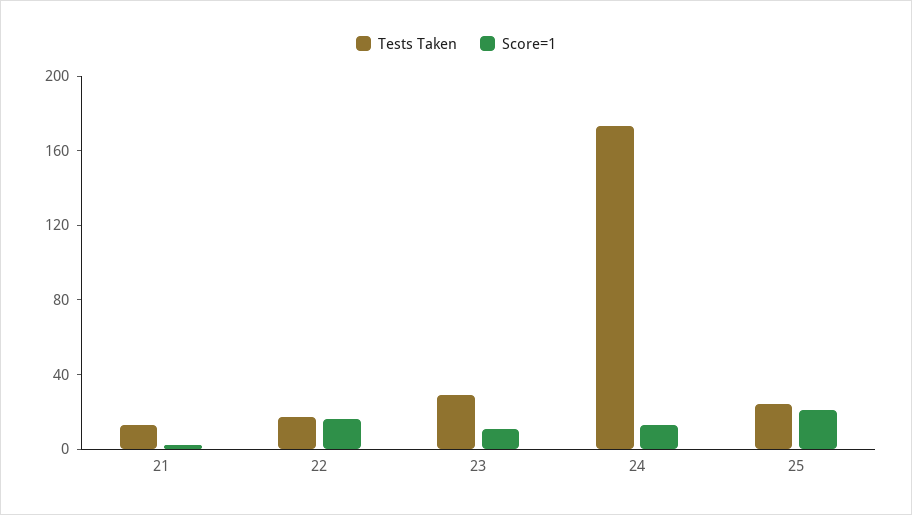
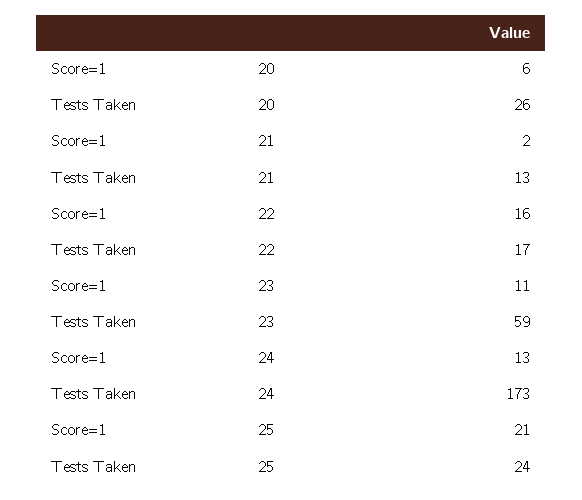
Tests Taken, 23: 30 -> 59
Score=1, 20: none -> 6
Tests Taken, 20: none -> 26

